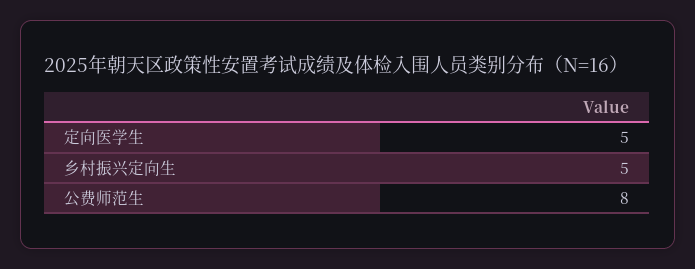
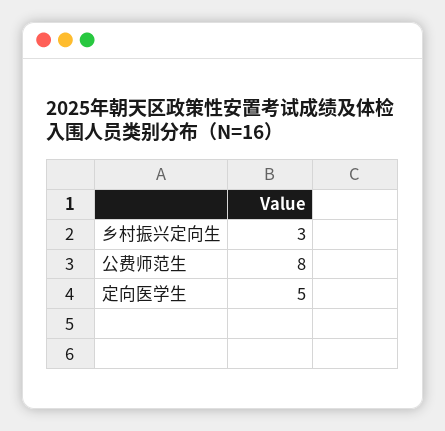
乡村振兴定向生: 5 -> 3

